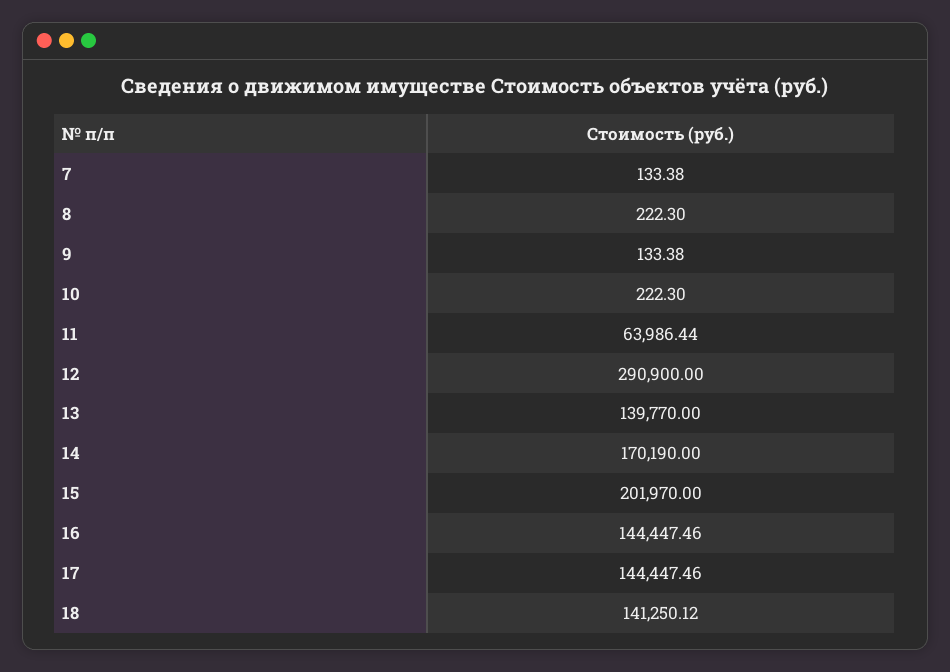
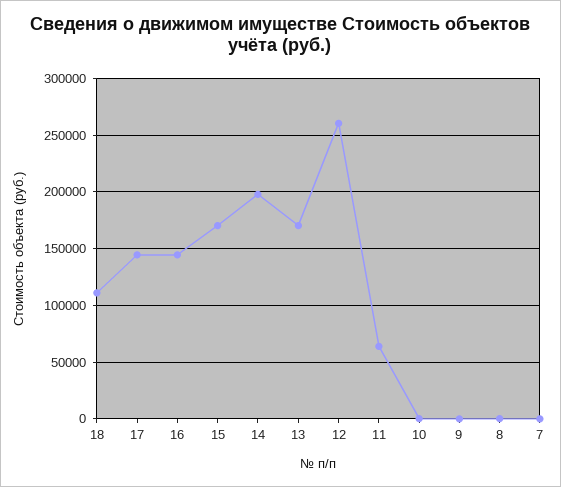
12: 290900 -> 260000
13: 139770 -> 170000
14: 170190 -> 200000
15: 201970 -> 170000
18: 141250.12 -> 110000

